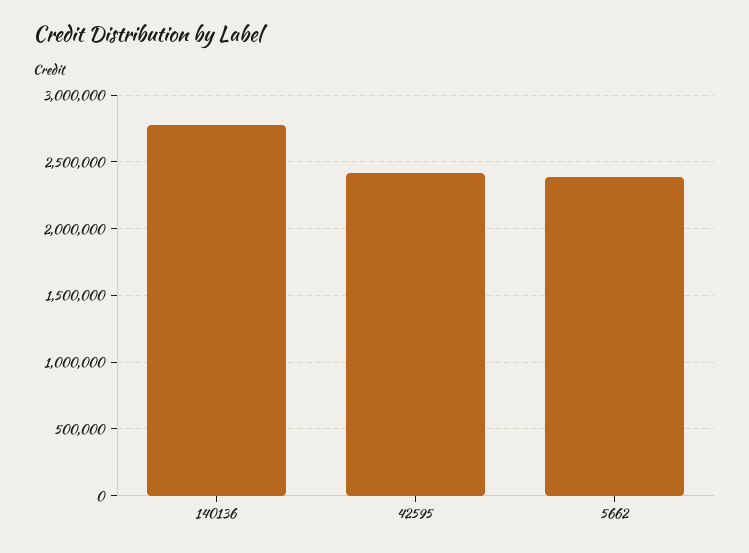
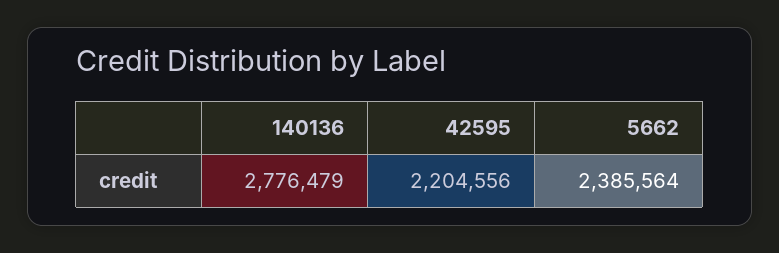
42595: 2400000 -> 2204556

